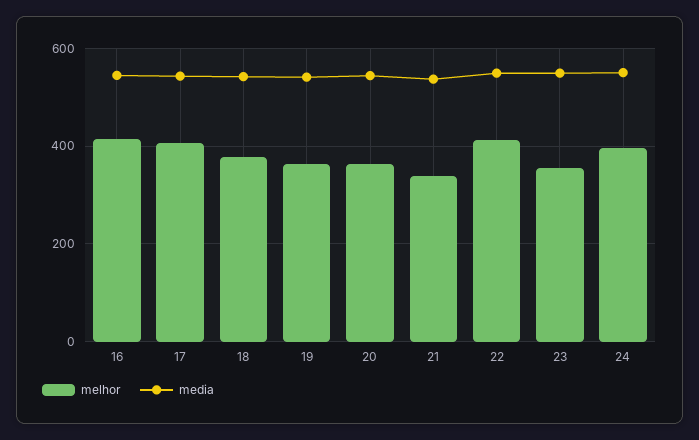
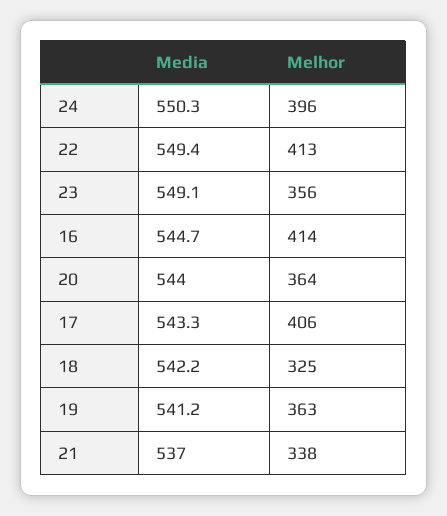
melhor, 18: 380 -> 325

